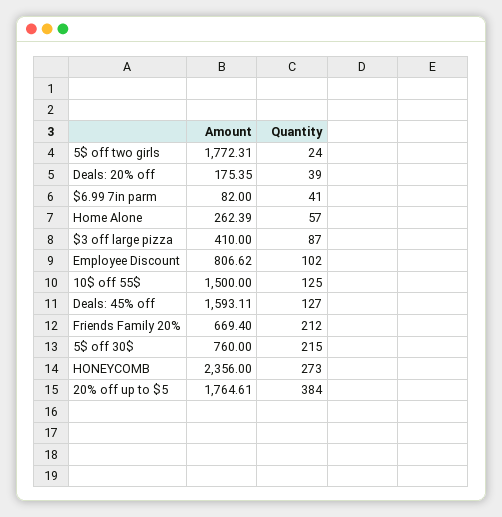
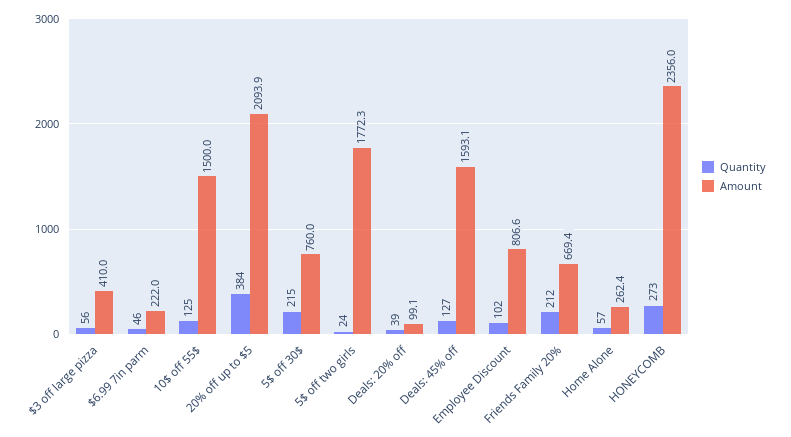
Amount, Deals: 20% off: 175.35 -> 99.1
Amount, $6.99 7in parm: 82 -> 222
Quantity, $6.99 7in parm: 41 -> 46
Quantity, $3 off large pizza: 87 -> 56
Amount, 20% off up to $5: 1764.61 -> 2093.9

